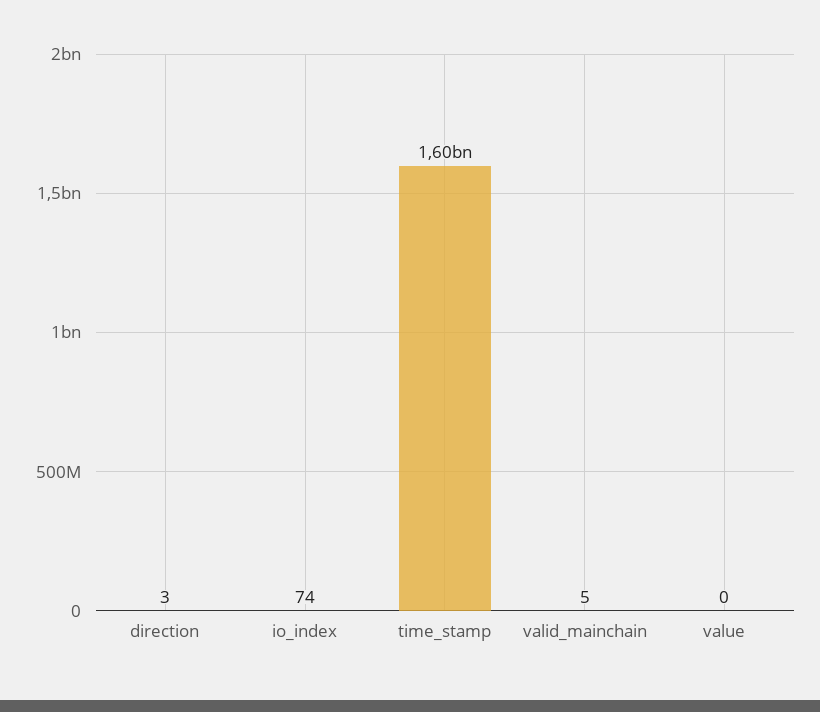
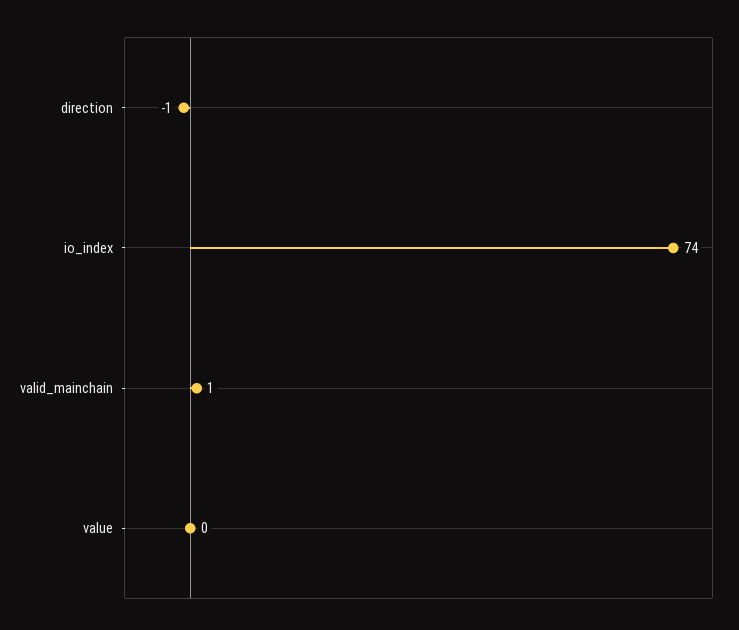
direction: 3 -> -1
time_stamp: 1600000000 -> none
valid_mainchain: 5 -> 1

